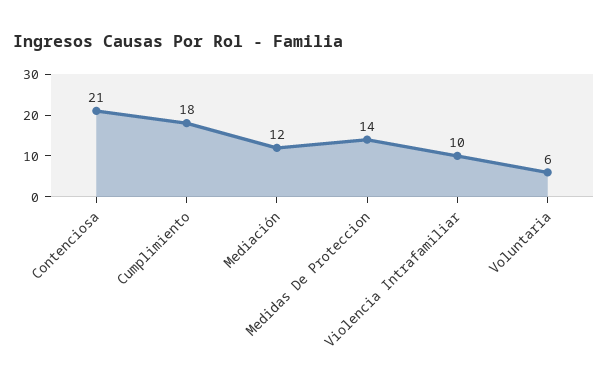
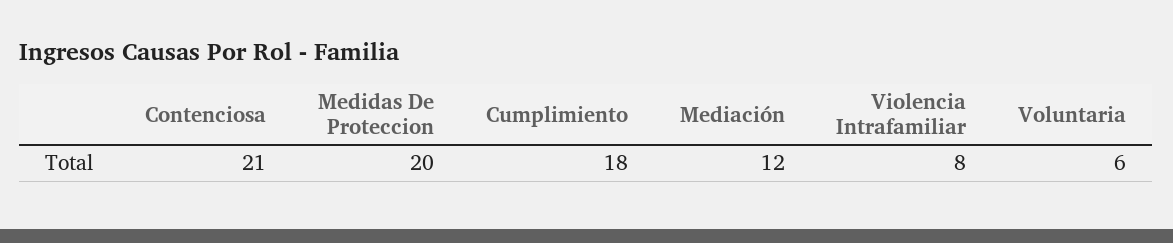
Medidas De Proteccion: 14 -> 20
Violencia Intrafamiliar: 10 -> 8

